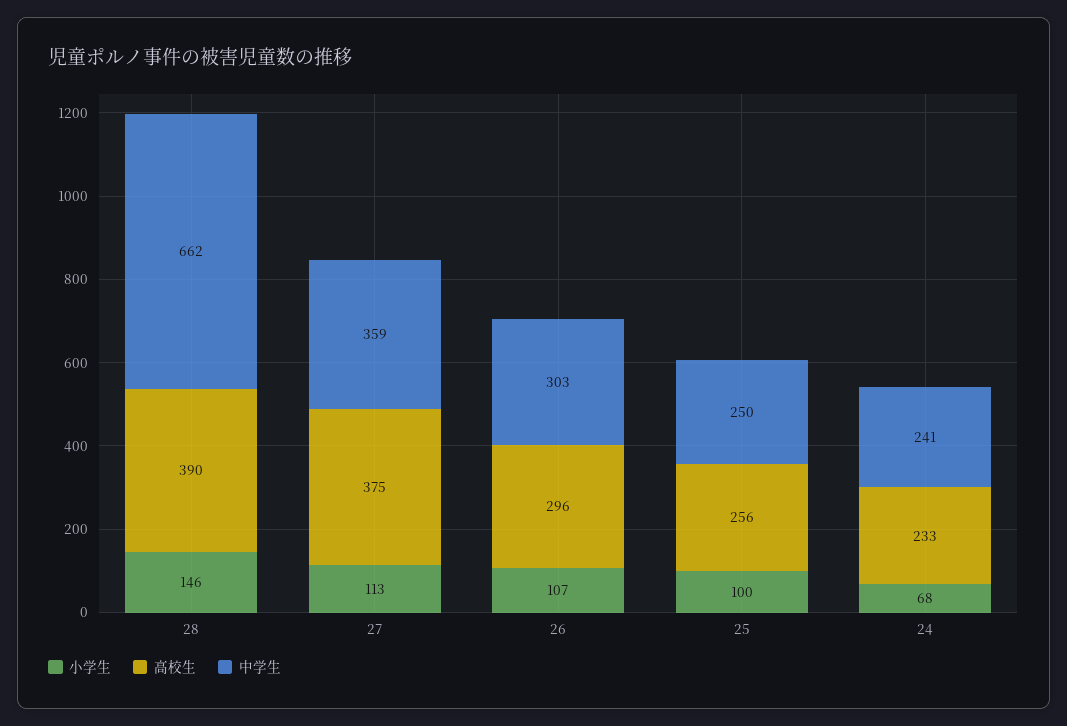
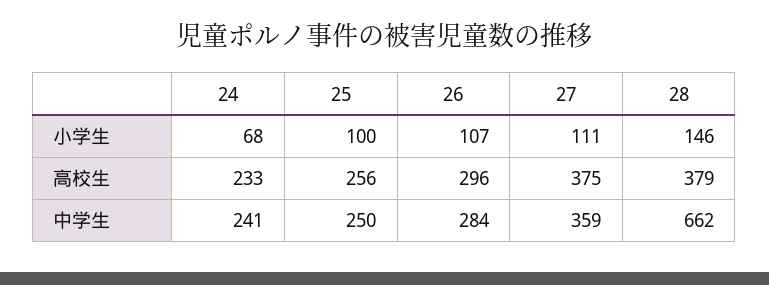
高校生, 28: 390 -> 379
小学生, 27: 113 -> 111
中学生, 26: 303 -> 284

